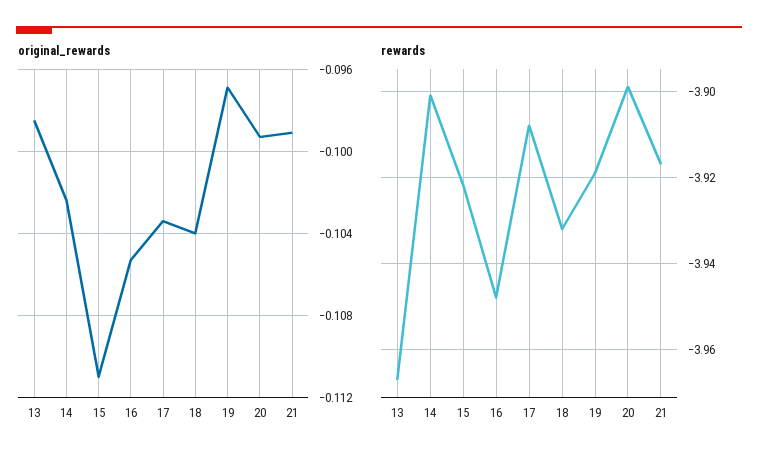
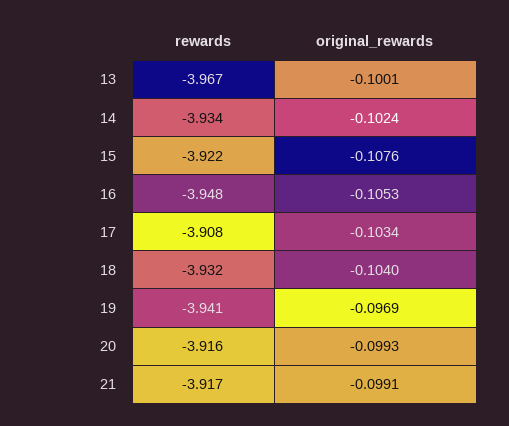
original_rewards, 13: -0.0985 -> -0.1001
original_rewards, 15: -0.111 -> -0.1076
rewards, 14: -3.9 -> -3.934
rewards, 19: -3.92 -> -3.941
rewards, 20: -3.9 -> -3.916

